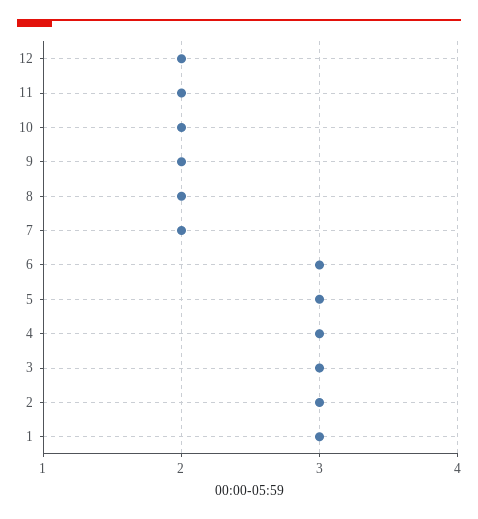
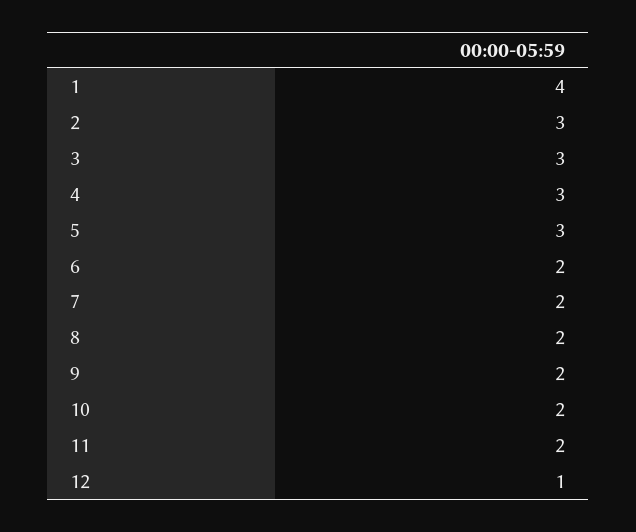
12: 2 -> 1
6: 3 -> 2
1: 3 -> 4

